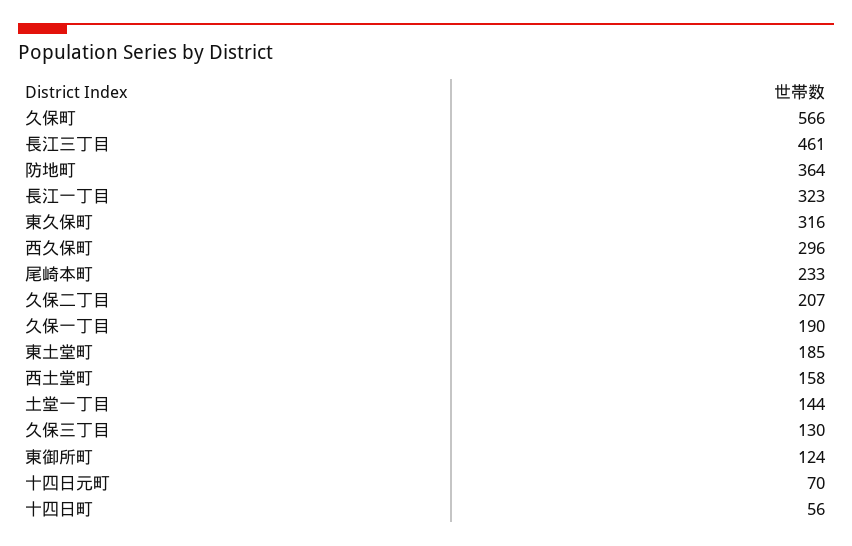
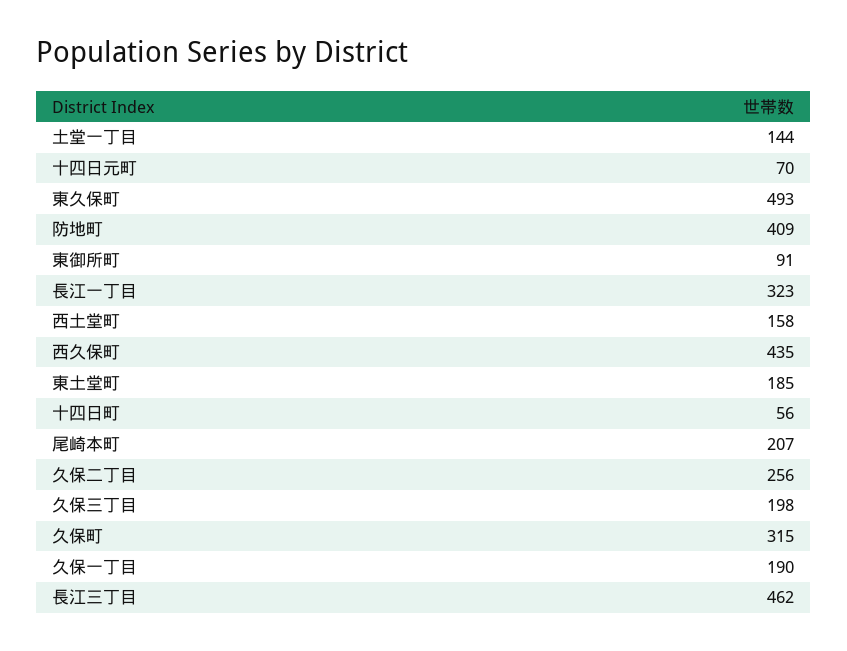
久保町: 566 -> 315
長江三丁目: 461 -> 462
防地町: 364 -> 409
東久保町: 316 -> 493
西久保町: 296 -> 435
尾崎本町: 233 -> 207
久保二丁目: 207 -> 256
久保三丁目: 130 -> 198
東御所町: 124 -> 91

